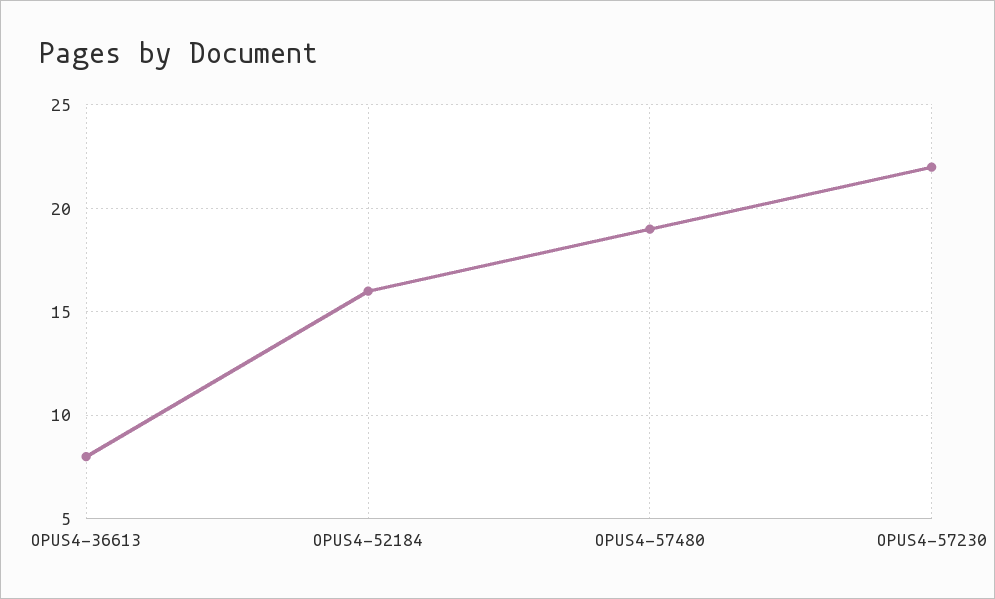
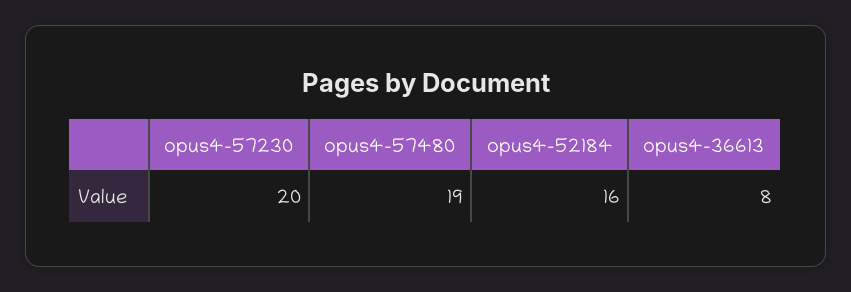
OPUS4-57230: 22 -> 20

